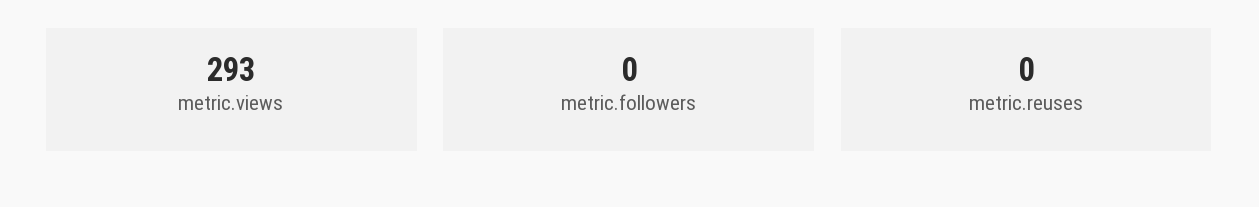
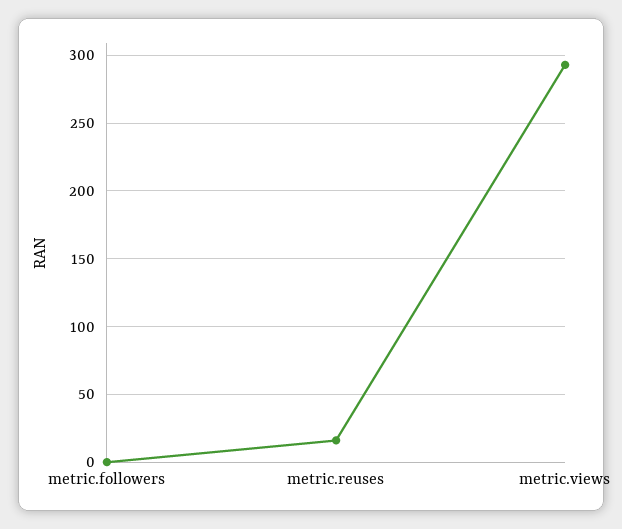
metric.reuses: 0 -> 15

